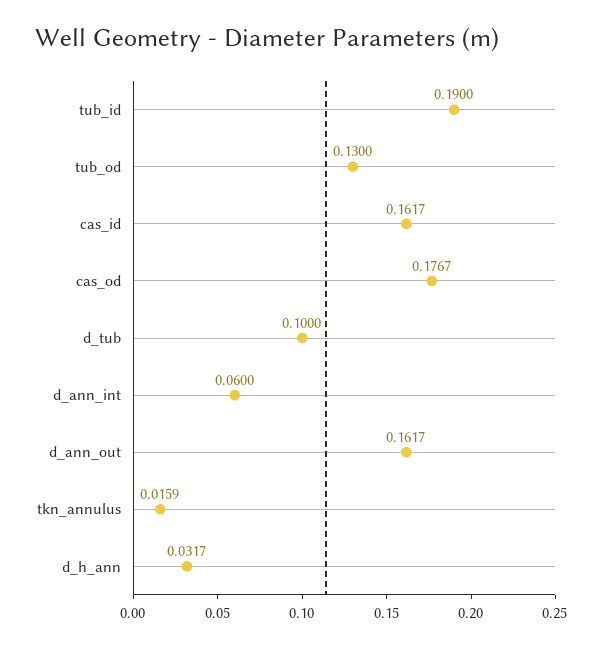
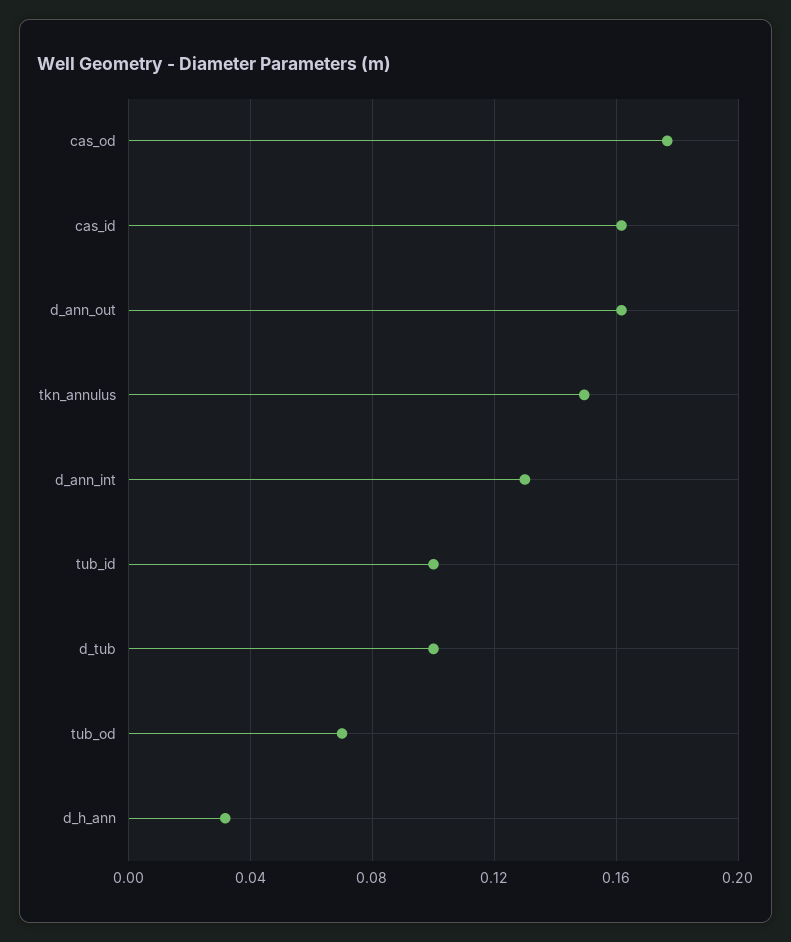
tub_id: 0.19 -> 0.1
tub_od: 0.13 -> 0.07
d_ann_int: 0.06 -> 0.13
tkn_annulus: 0.0159 -> 0.15

